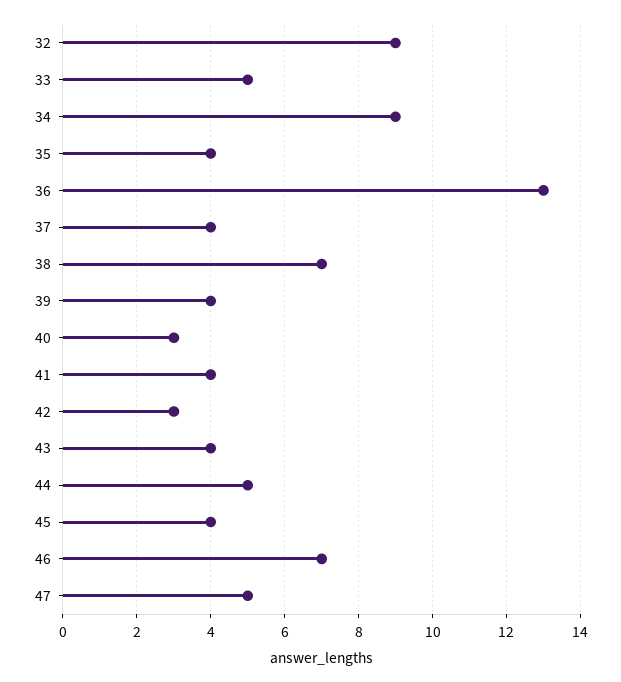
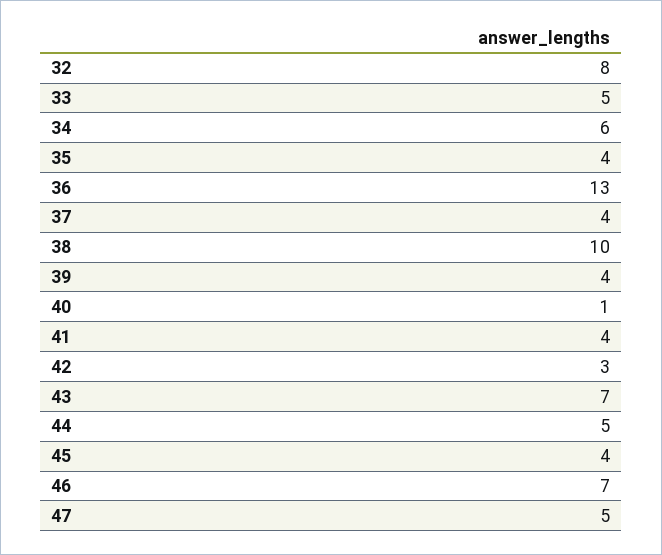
32: 9 -> 8
34: 9 -> 6
38: 7 -> 10
40: 3 -> 1
43: 4 -> 7

